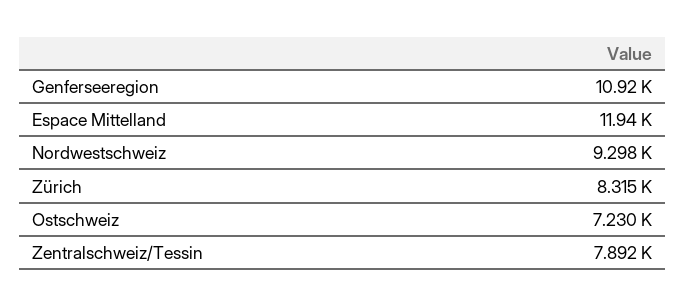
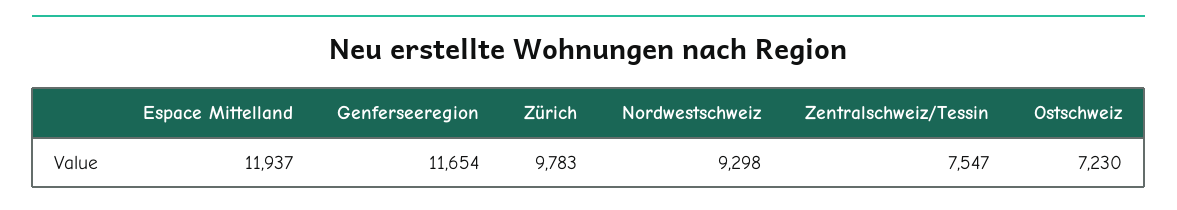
Genferseeregion: 10920 -> 11654
Zürich: 8315 -> 9783
Zentralschweiz/Tessin: 7892 -> 7547

